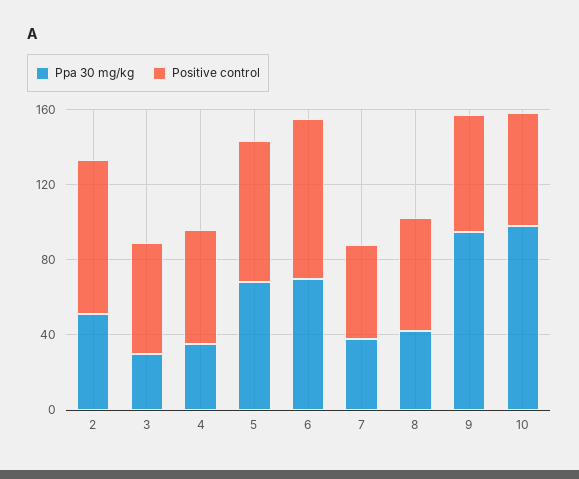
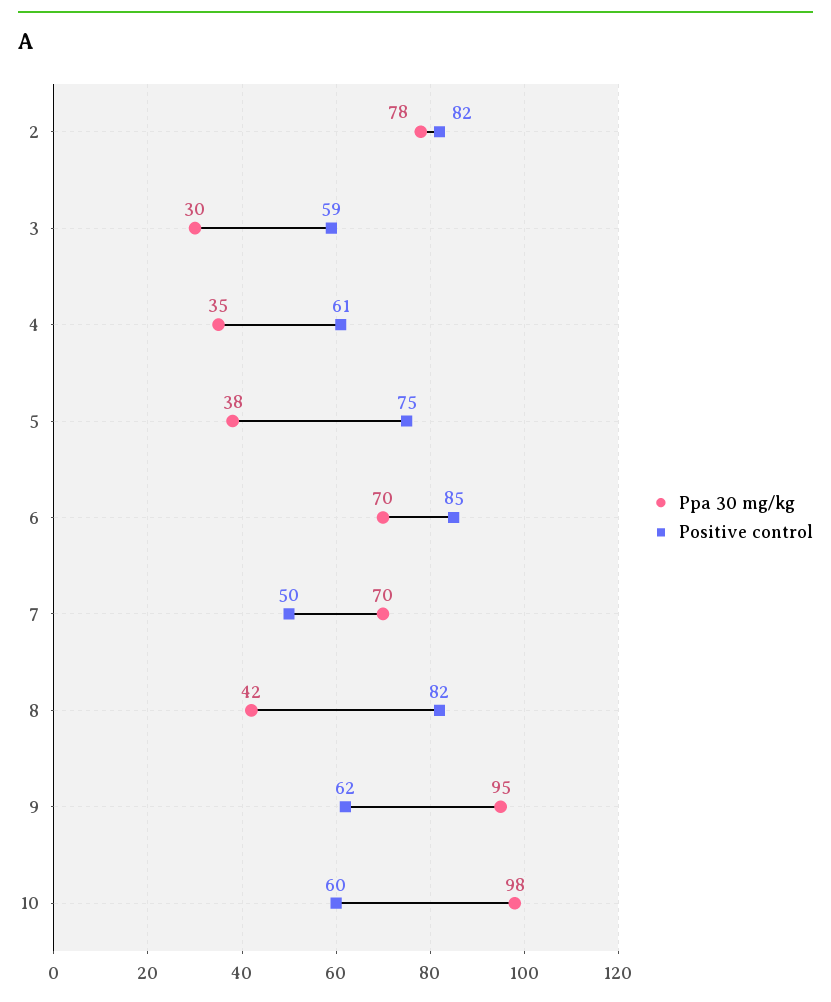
Ppa 30 mg/kg, 2: 50 -> 78
Ppa 30 mg/kg, 5: 70 -> 38
Ppa 30 mg/kg, 7: 40 -> 70
Positive control, 8: 60 -> 82

